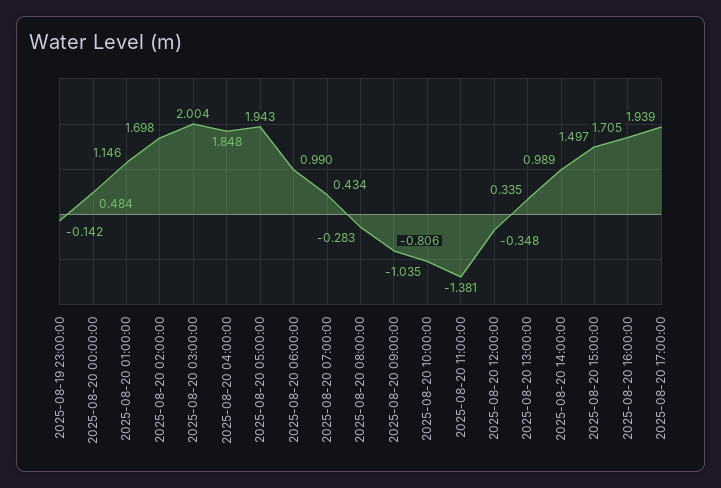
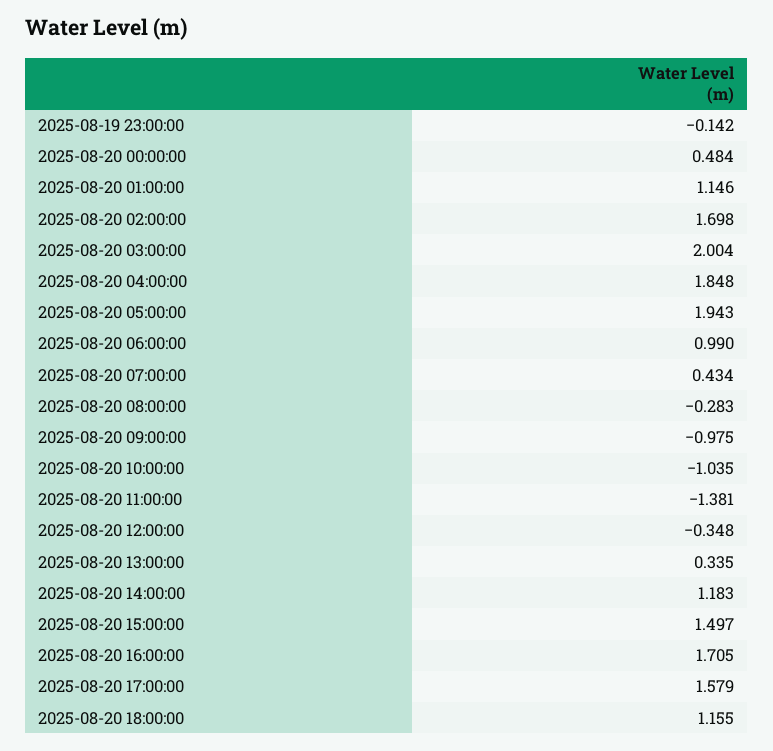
2025-08-20 09:00:00: -0.806 -> -0.975
2025-08-20 14:00:00: 0.989 -> 1.183
2025-08-20 17:00:00: 1.939 -> 1.579
2025-08-20 18:00:00: none -> 1.155

